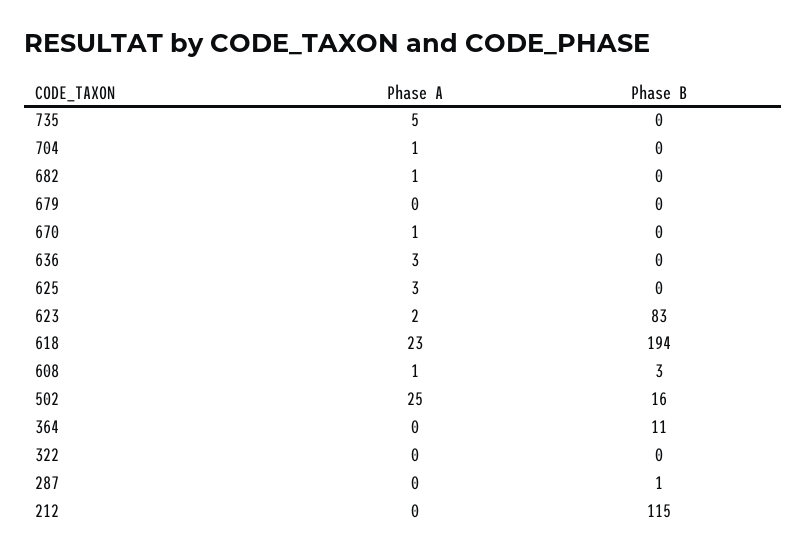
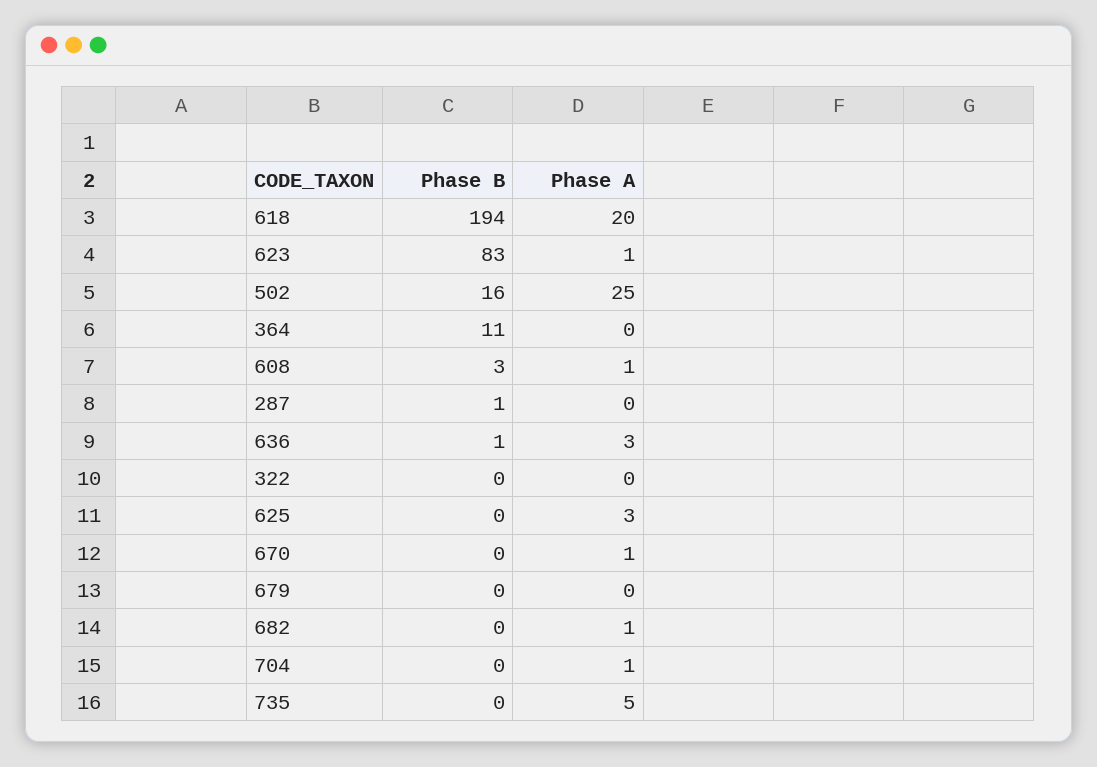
Phase B, 636: 0 -> 1
Phase A, 623: 2 -> 1
Phase A, 618: 23 -> 20
Phase A, 212: 0 -> none
Phase B, 212: 115 -> none

